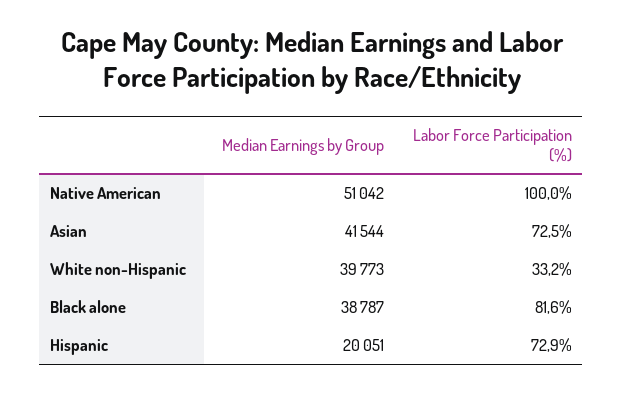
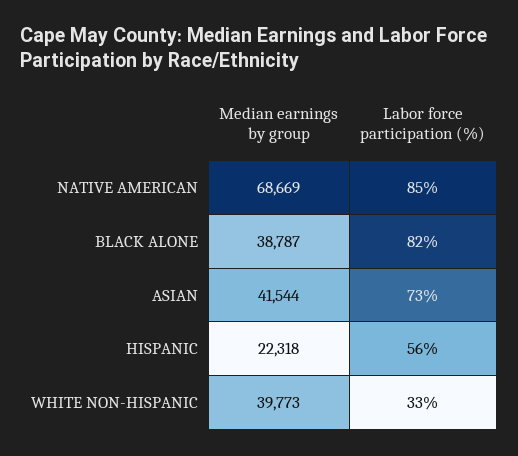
Median Earnings by Group, Native American: 51042 -> 68669
Labor Force Participation (%), Native American: 100 -> 85
Median Earnings by Group, Hispanic: 20051 -> 22318
Labor Force Participation (%), Hispanic: 72.9 -> 56

